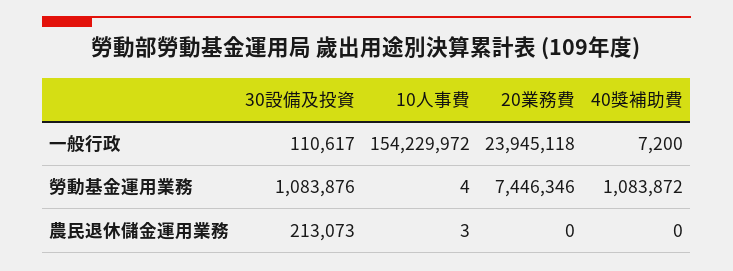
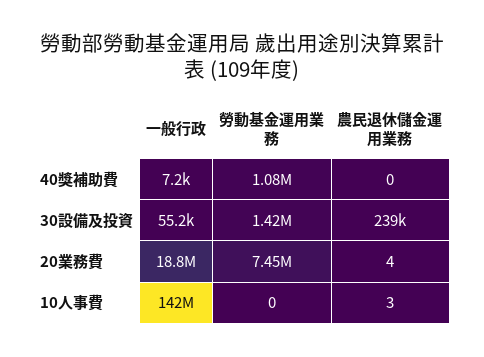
30設備及投資, 一般行政: 110617 -> 55200
10人事費, 一般行政: 154229972 -> 142000000
20業務費, 一般行政: 23945118 -> 18800000
30設備及投資, 勞動基金運用業務: 1083876 -> 1420000
10人事費, 勞動基金運用業務: 4 -> 0
30設備及投資, 農民退休儲金運用業務: 213073 -> 239000
20業務費, 農民退休儲金運用業務: 0 -> 4

